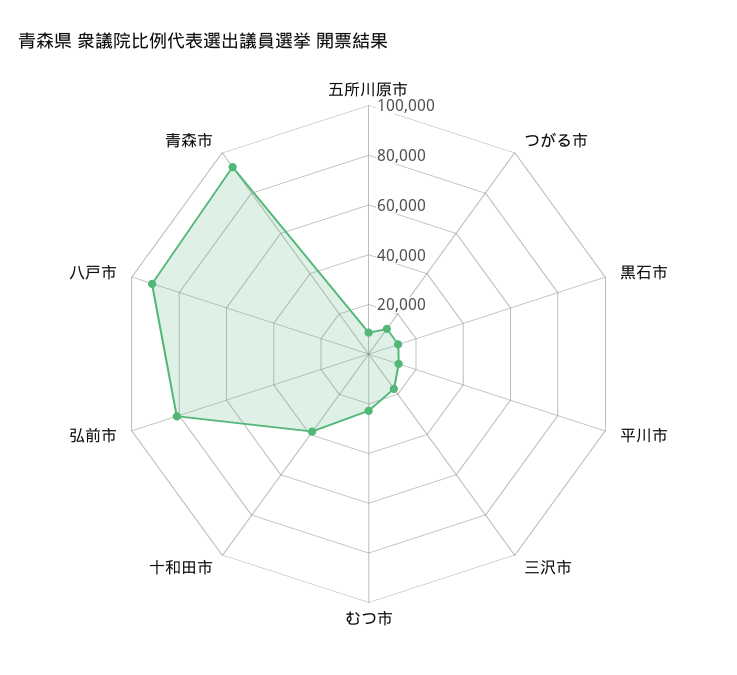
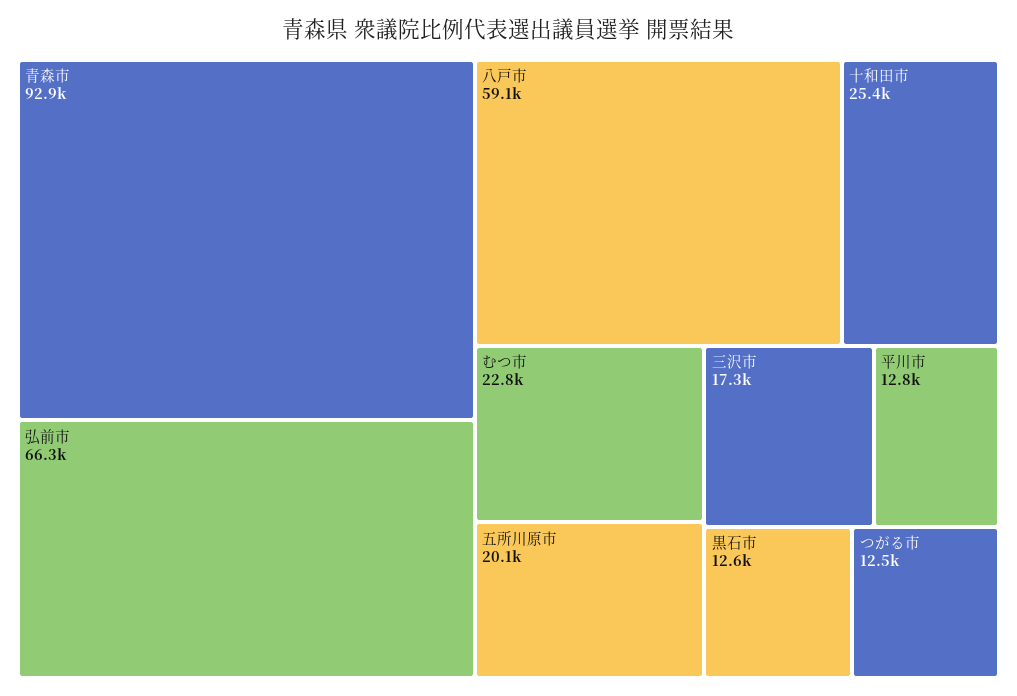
五所川原市: 10000 -> 20100
十和田市: 40000 -> 25400
弘前市: 80000 -> 66300
八戸市: 90000 -> 59100

